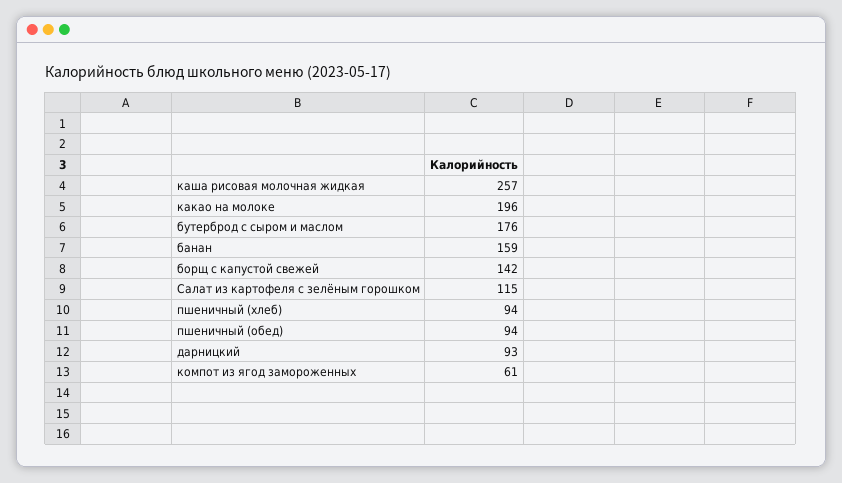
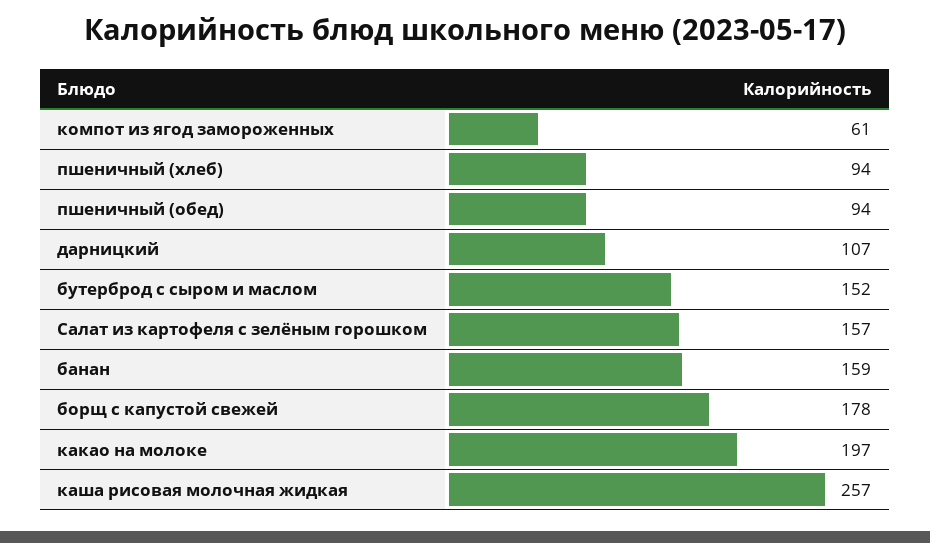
какао на молоке: 196 -> 197
бутерброд с сыром и маслом: 176 -> 152
борщ с капустой свежей: 142 -> 178
Салат из картофеля с зелёным горошком: 115 -> 157
дарницкий: 93 -> 107

